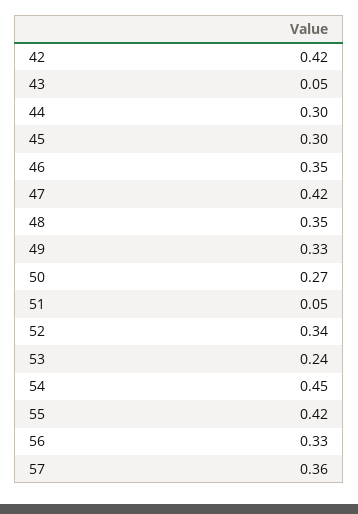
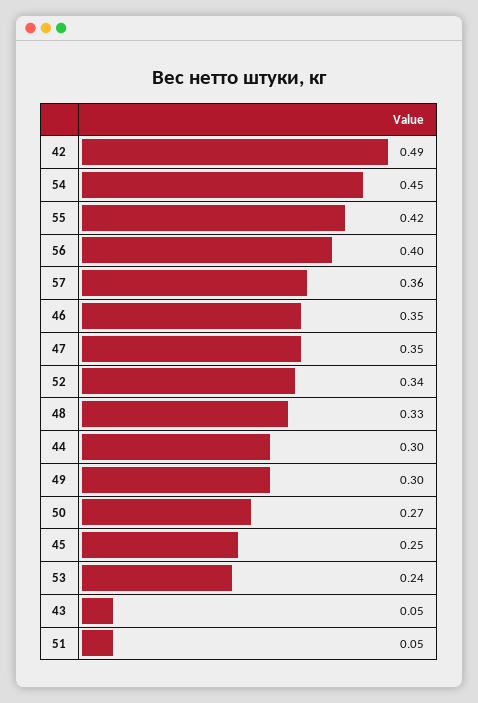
42: 0.42 -> 0.49
45: 0.3 -> 0.25
47: 0.42 -> 0.35
48: 0.35 -> 0.33
49: 0.33 -> 0.3
56: 0.33 -> 0.4

